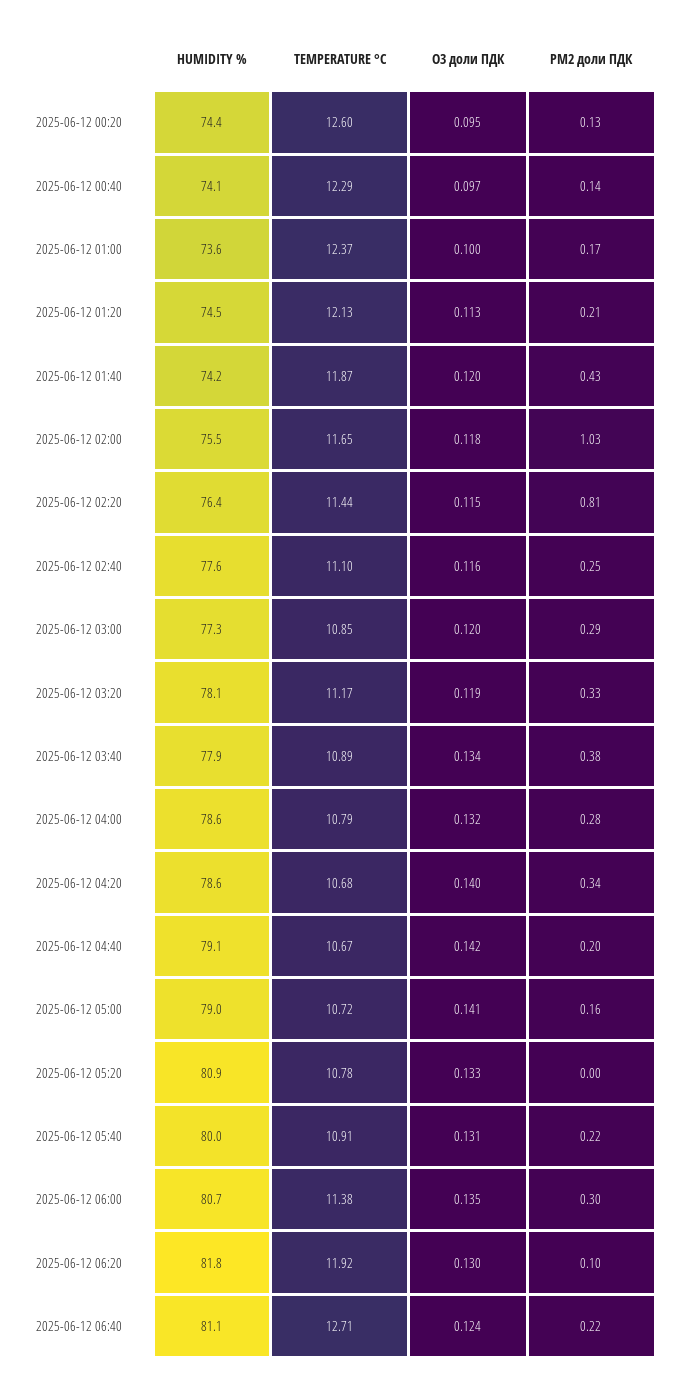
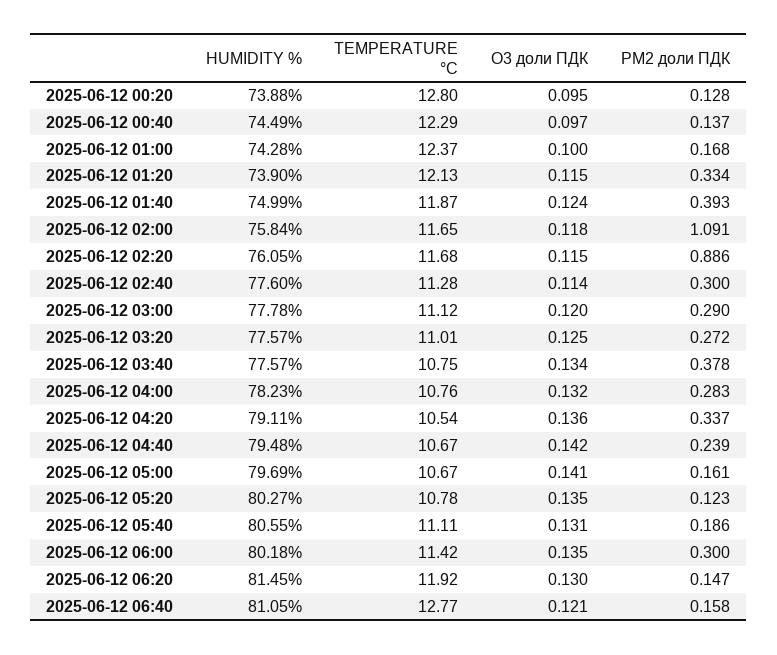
HUMIDITY %, 2025-06-12 00:20: 74.4 -> 73.88
TEMPERATURE °C, 2025-06-12 00:20: 12.6 -> 12.8
HUMIDITY %, 2025-06-12 00:40: 74.1 -> 74.49
HUMIDITY %, 2025-06-12 01:00: 73.6 -> 74.28
HUMIDITY %, 2025-06-12 01:20: 74.5 -> 73.9
O3 доли ПДК, 2025-06-12 01:20: 0.113 -> 0.115
PM2 доли ПДК, 2025-06-12 01:20: 0.21 -> 0.334
HUMIDITY %, 2025-06-12 01:40: 74.2 -> 74.99
O3 доли ПДК, 2025-06-12 01:40: 0.12 -> 0.124
PM2 доли ПДК, 2025-06-12 01:40: 0.43 -> 0.393
HUMIDITY %, 2025-06-12 02:00: 75.5 -> 75.84
PM2 доли ПДК, 2025-06-12 02:00: 1.03 -> 1.091
HUMIDITY %, 2025-06-12 02:20: 76.4 -> 76.05
TEMPERATURE °C, 2025-06-12 02:20: 11.44 -> 11.68
PM2 доли ПДК, 2025-06-12 02:20: 0.81 -> 0.886
TEMPERATURE °C, 2025-06-12 02:40: 11.1 -> 11.28
O3 доли ПДК, 2025-06-12 02:40: 0.116 -> 0.114
PM2 доли ПДК, 2025-06-12 02:40: 0.25 -> 0.3
HUMIDITY %, 2025-06-12 03:00: 77.3 -> 77.78
TEMPERATURE °C, 2025-06-12 03:00: 10.85 -> 11.12
HUMIDITY %, 2025-06-12 03:20: 78.1 -> 77.57
TEMPERATURE °C, 2025-06-12 03:20: 11.17 -> 11.01
O3 доли ПДК, 2025-06-12 03:20: 0.119 -> 0.125
PM2 доли ПДК, 2025-06-12 03:20: 0.33 -> 0.272
HUMIDITY %, 2025-06-12 03:40: 77.9 -> 77.57
TEMPERATURE °C, 2025-06-12 03:40: 10.89 -> 10.75
HUMIDITY %, 2025-06-12 04:00: 78.6 -> 78.23
TEMPERATURE °C, 2025-06-12 04:00: 10.79 -> 10.76
HUMIDITY %, 2025-06-12 04:20: 78.6 -> 79.11
TEMPERATURE °C, 2025-06-12 04:20: 10.68 -> 10.54
O3 доли ПДК, 2025-06-12 04:20: 0.14 -> 0.136
HUMIDITY %, 2025-06-12 04:40: 79.1 -> 79.48
PM2 доли ПДК, 2025-06-12 04:40: 0.2 -> 0.239
HUMIDITY %, 2025-06-12 05:00: 79 -> 79.69
TEMPERATURE °C, 2025-06-12 05:00: 10.72 -> 10.67
HUMIDITY %, 2025-06-12 05:20: 80.9 -> 80.27
O3 доли ПДК, 2025-06-12 05:20: 0.133 -> 0.135
PM2 доли ПДК, 2025-06-12 05:20: 0 -> 0.123
HUMIDITY %, 2025-06-12 05:40: 80 -> 80.55
TEMPERATURE °C, 2025-06-12 05:40: 10.91 -> 11.11
PM2 доли ПДК, 2025-06-12 05:40: 0.22 -> 0.186
HUMIDITY %, 2025-06-12 06:00: 80.7 -> 80.18
TEMPERATURE °C, 2025-06-12 06:00: 11.38 -> 11.42
HUMIDITY %, 2025-06-12 06:20: 81.8 -> 81.45
PM2 доли ПДК, 2025-06-12 06:20: 0.1 -> 0.147
TEMPERATURE °C, 2025-06-12 06:40: 12.71 -> 12.77
O3 доли ПДК, 2025-06-12 06:40: 0.124 -> 0.121
PM2 доли ПДК, 2025-06-12 06:40: 0.22 -> 0.158

